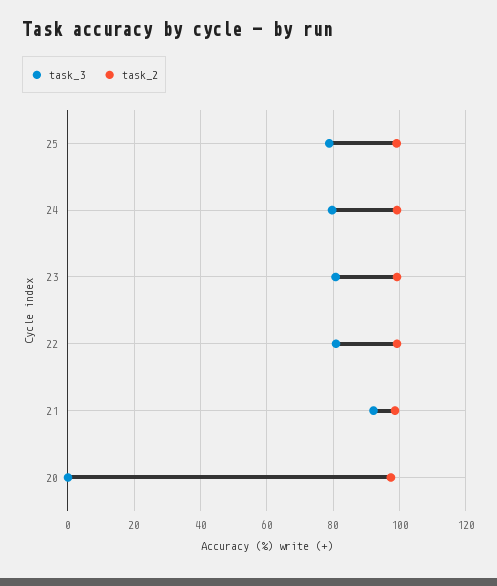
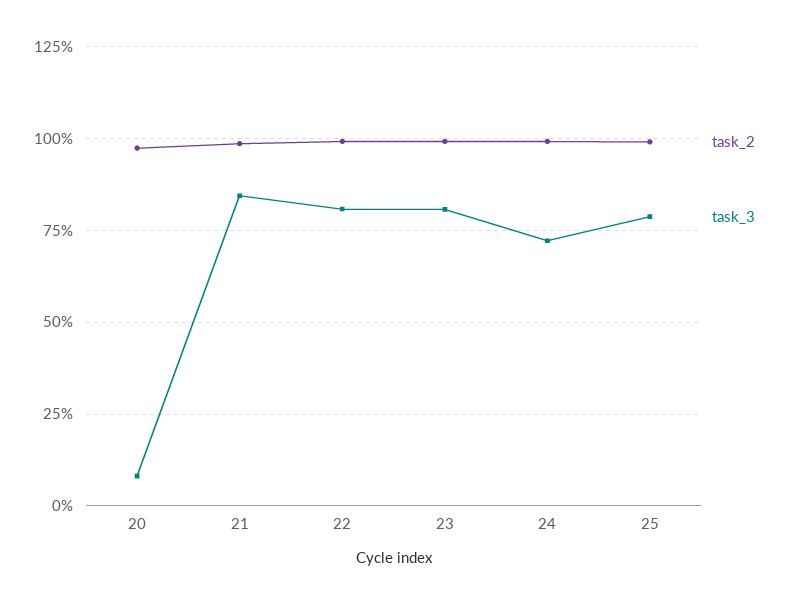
task_3, 24: 80 -> 72.5
task_3, 21: 92 -> 85
task_3, 20: 0 -> 7.5

